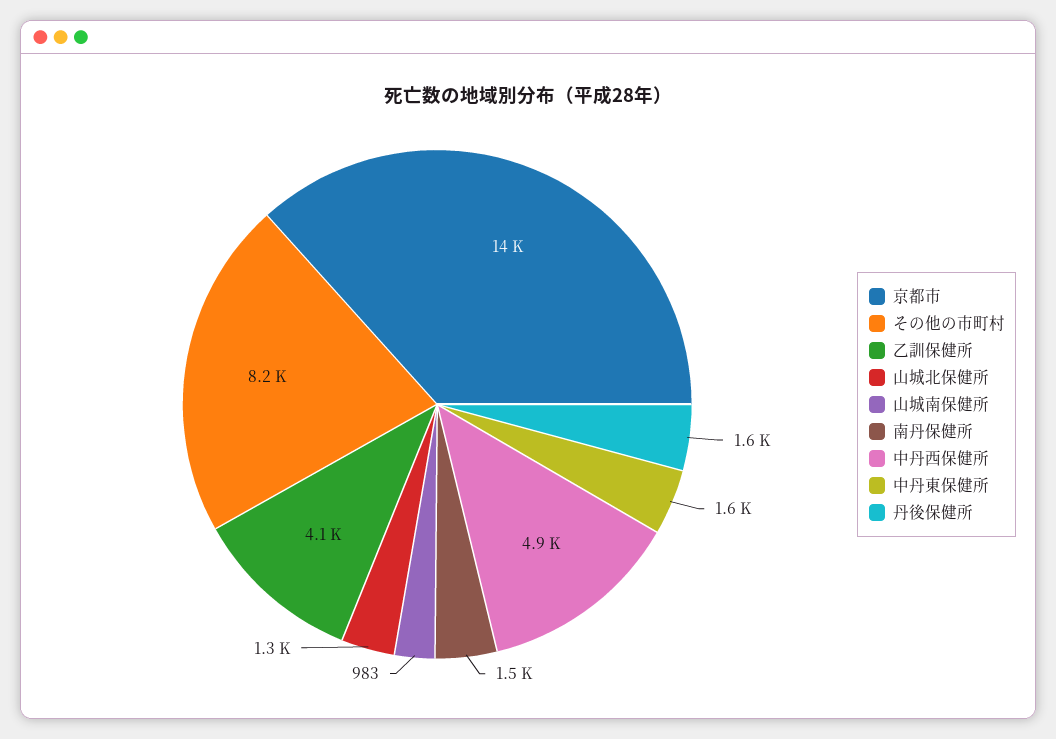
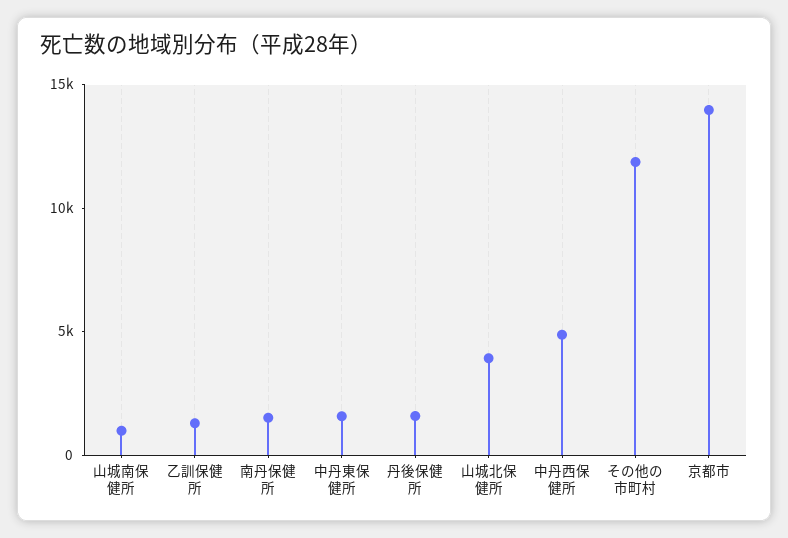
その他の市町村: 8200 -> 12000
乙訓保健所: 4100 -> 1000
山城北保健所: 1300 -> 4000

